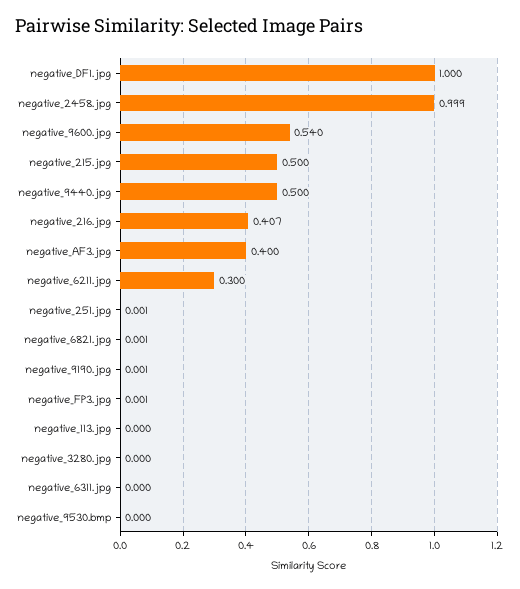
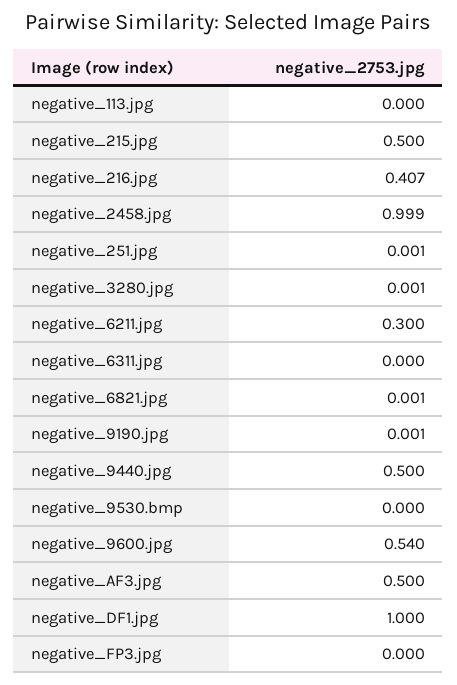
negative_AF3.jpg: 0.4 -> 0.5
negative_FP3.jpg: 0.001 -> 0
negative_3280.jpg: 0 -> 0.001

